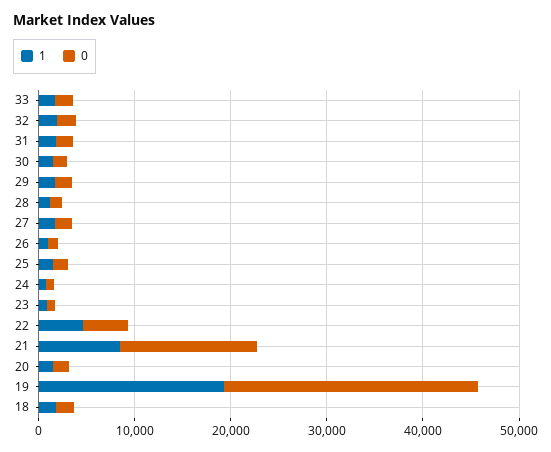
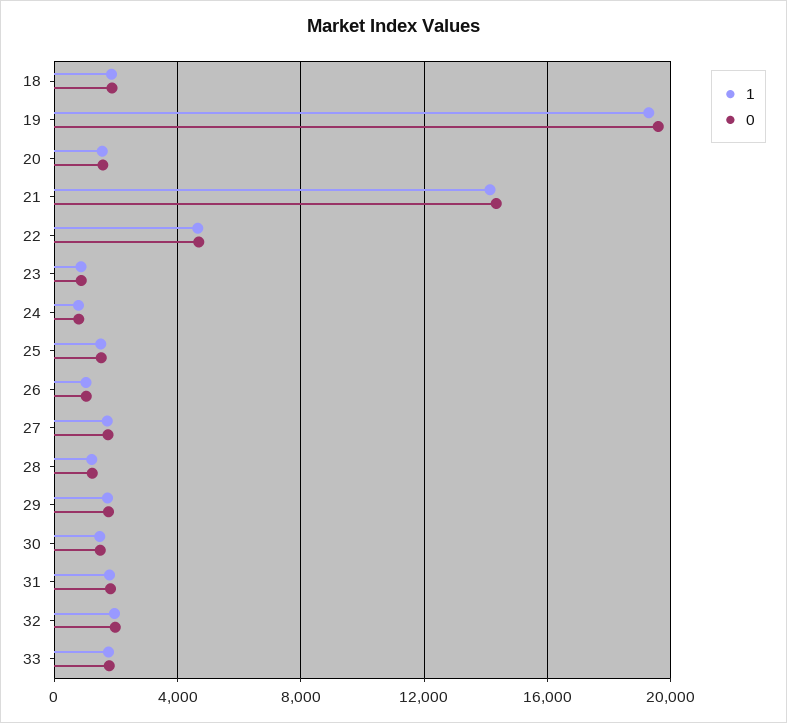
1, 21: 8000 -> 14000
0, 19: 26000 -> 19500

